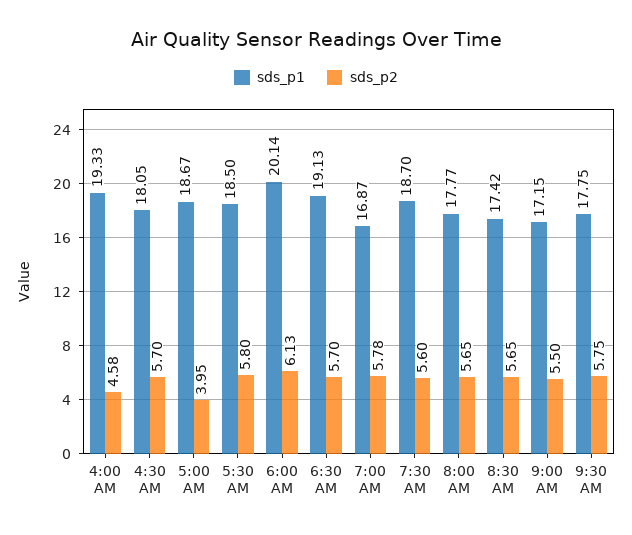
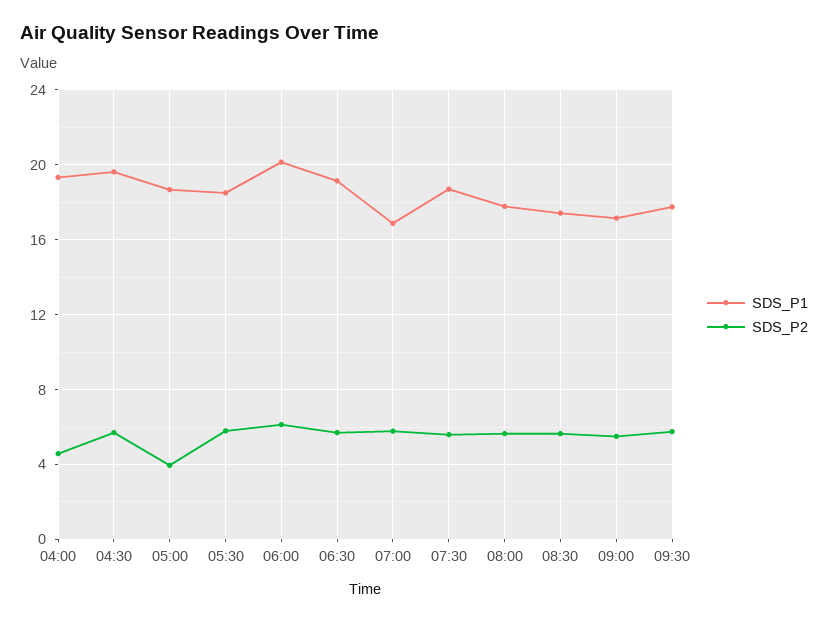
sds_p1, 4:30 AM: 18.05 -> 19.5

